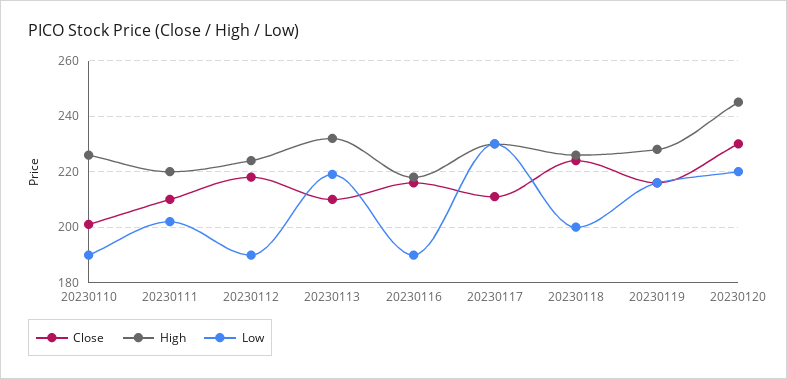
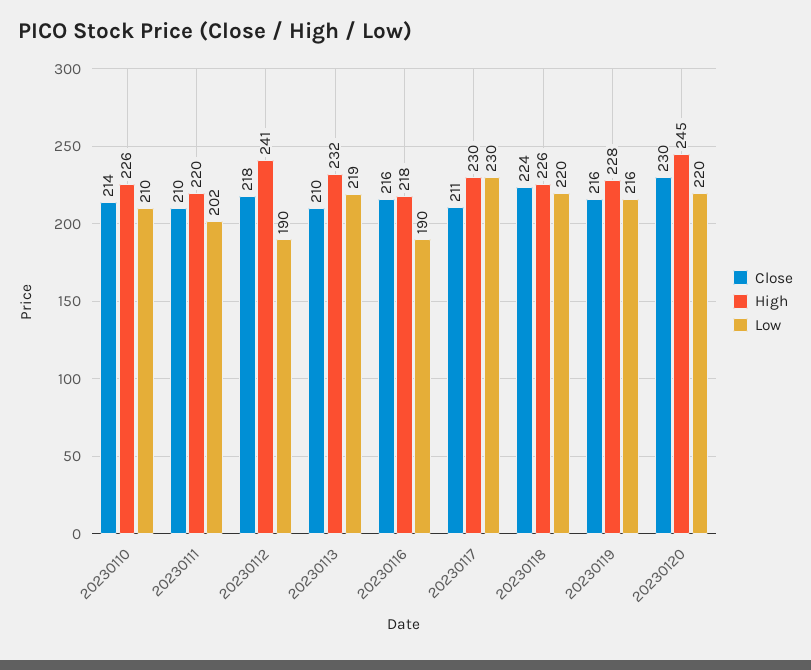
Close, 20230110: 200 -> 214
Low, 20230110: 190 -> 210
High, 20230112: 225 -> 241
Low, 20230118: 200 -> 220

